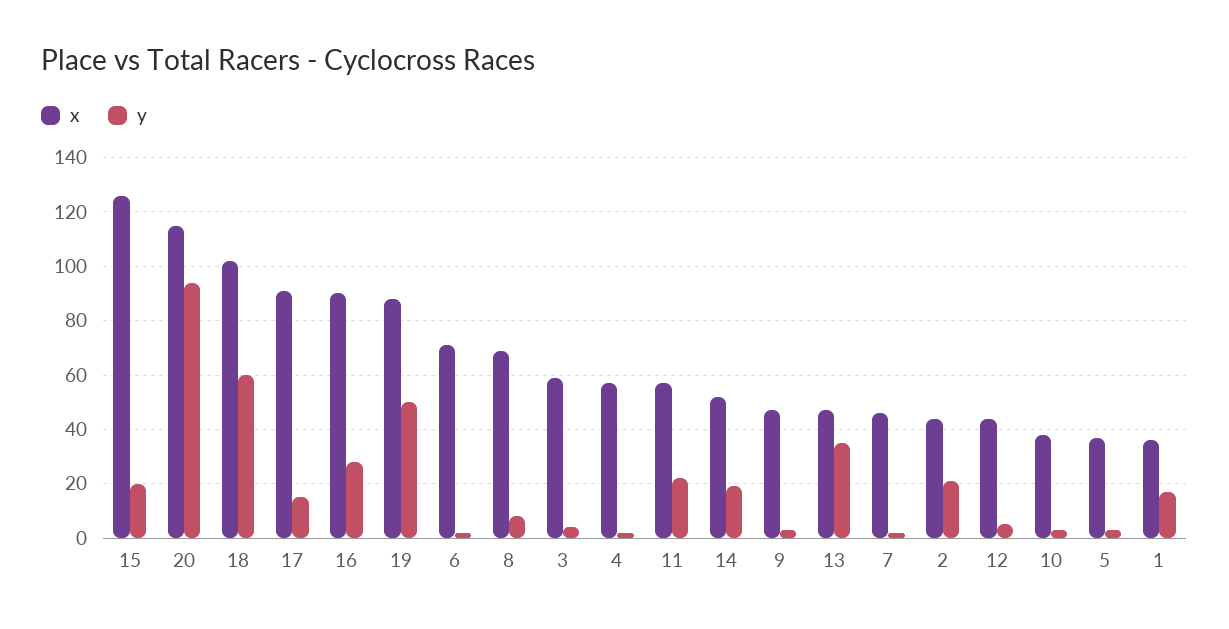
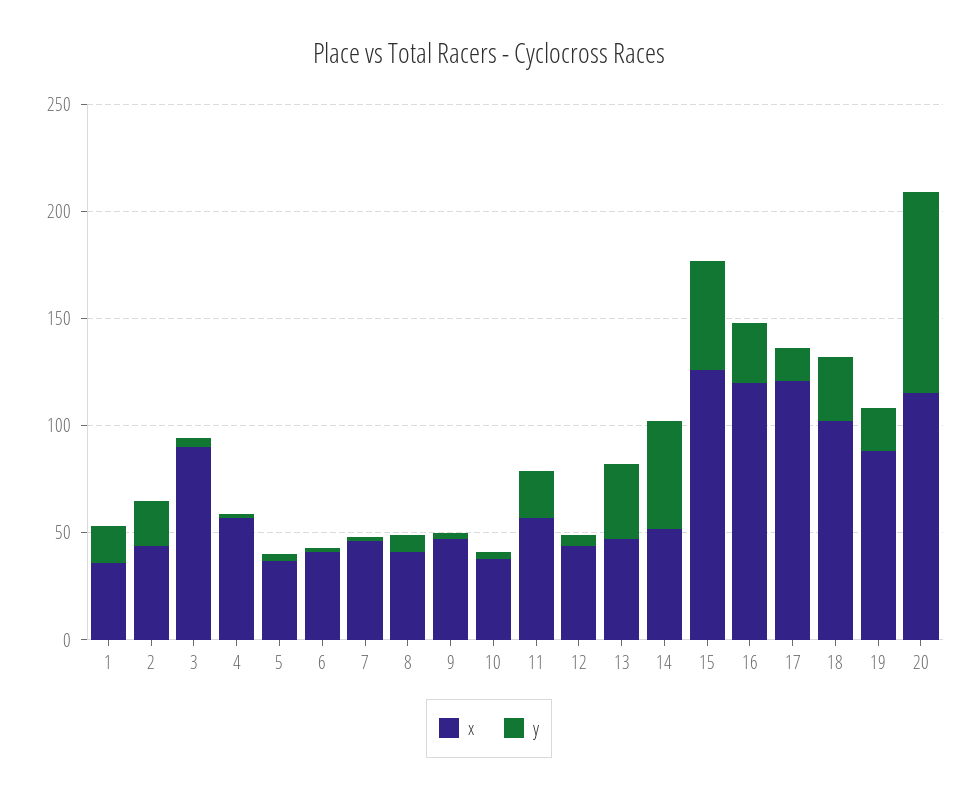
y, 15: 20 -> 50
y, 18: 60 -> 30
x, 17: 90 -> 120
x, 16: 90 -> 120
y, 19: 50 -> 20
x, 6: 70 -> 40
x, 8: 70 -> 40
x, 3: 60 -> 90
y, 14: 20 -> 50

